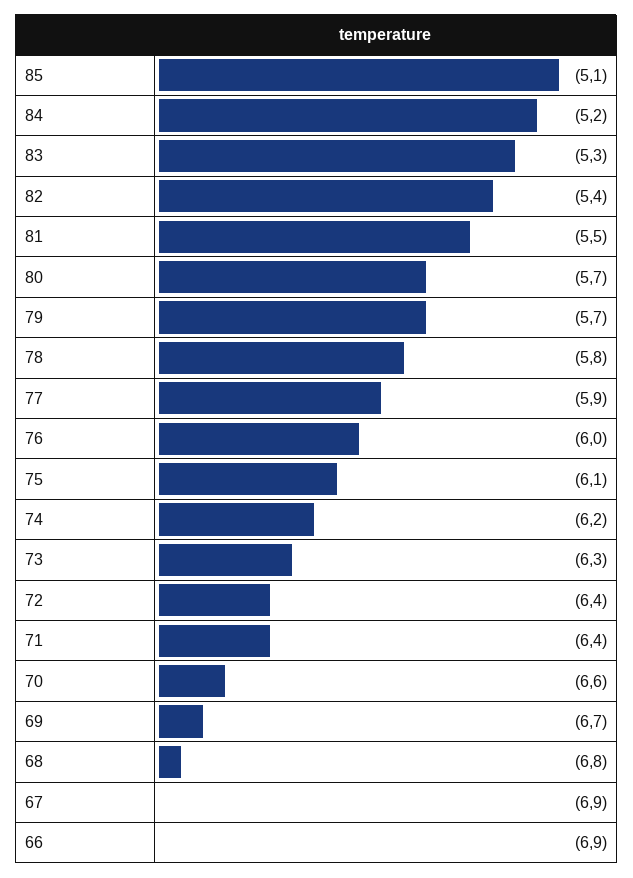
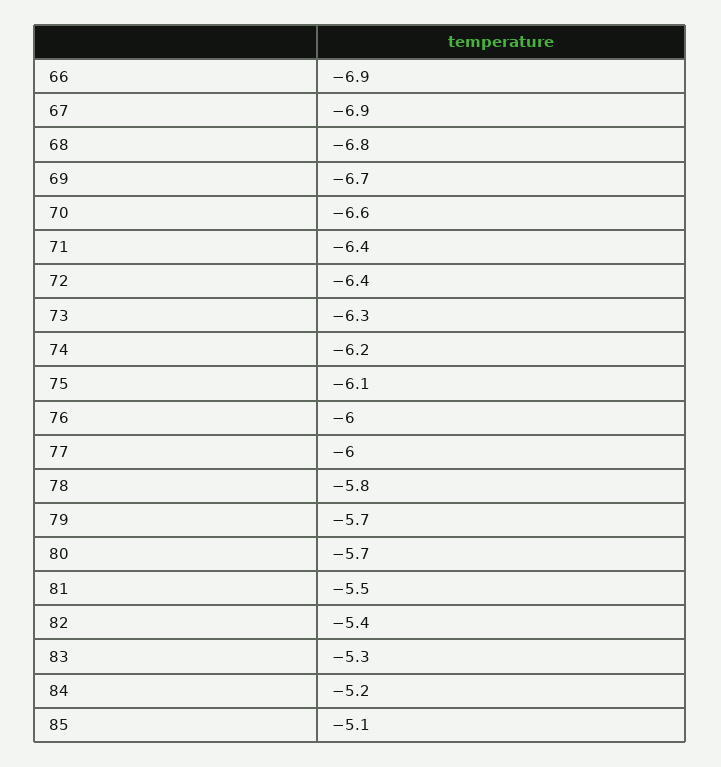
77: -5.9 -> -6

